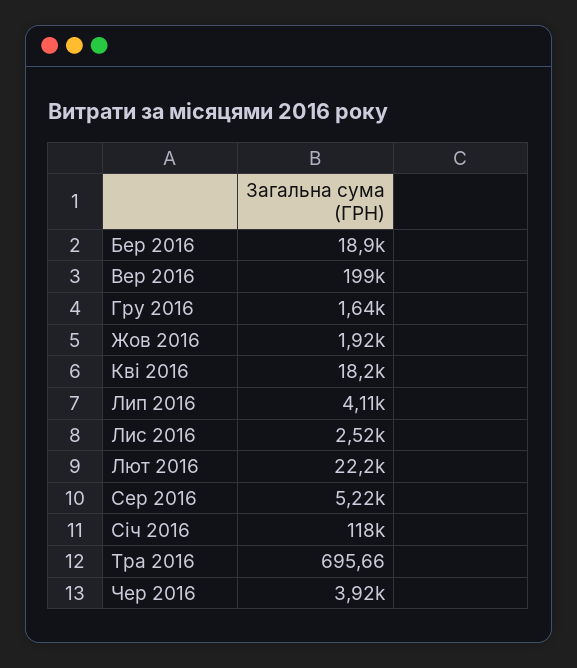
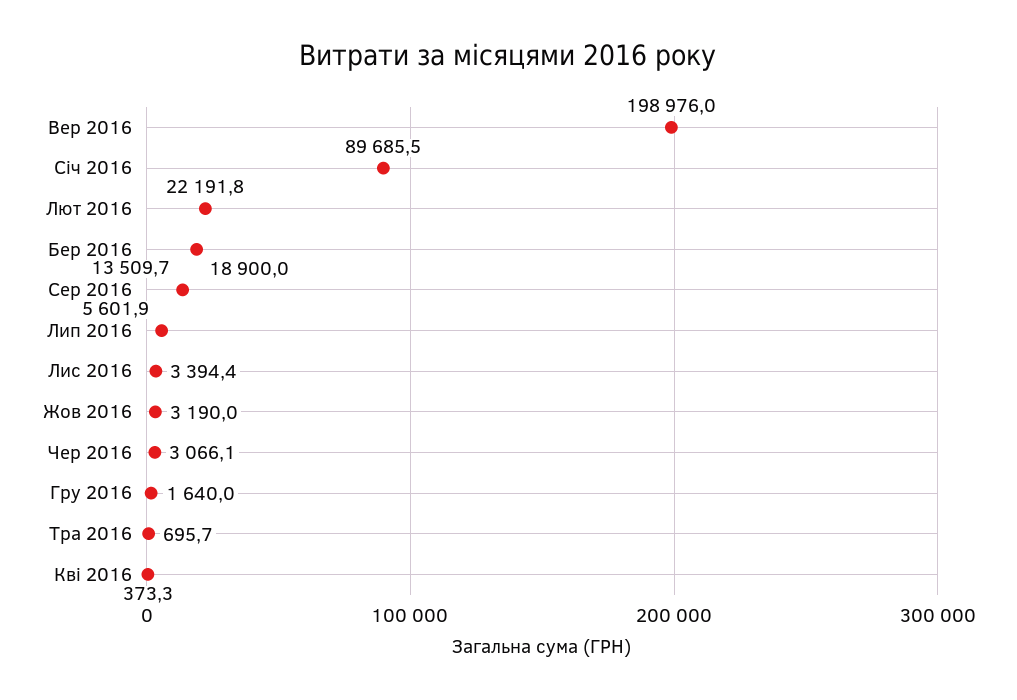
Жов 2016: 1920 -> 3190
Кві 2016: 18200 -> 373.3
Лип 2016: 4110 -> 5601.9
Лис 2016: 2520 -> 3394.4
Сер 2016: 5220 -> 13509.7
Січ 2016: 118000 -> 89685.5
Чер 2016: 3920 -> 3066.1

